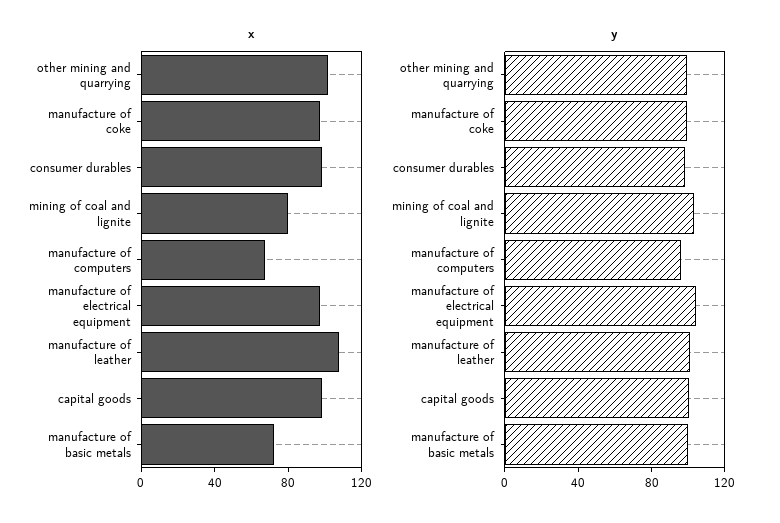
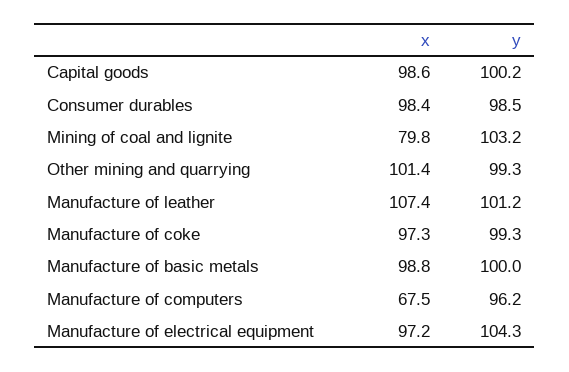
x, manufacture of basic metals: 70 -> 98.8

